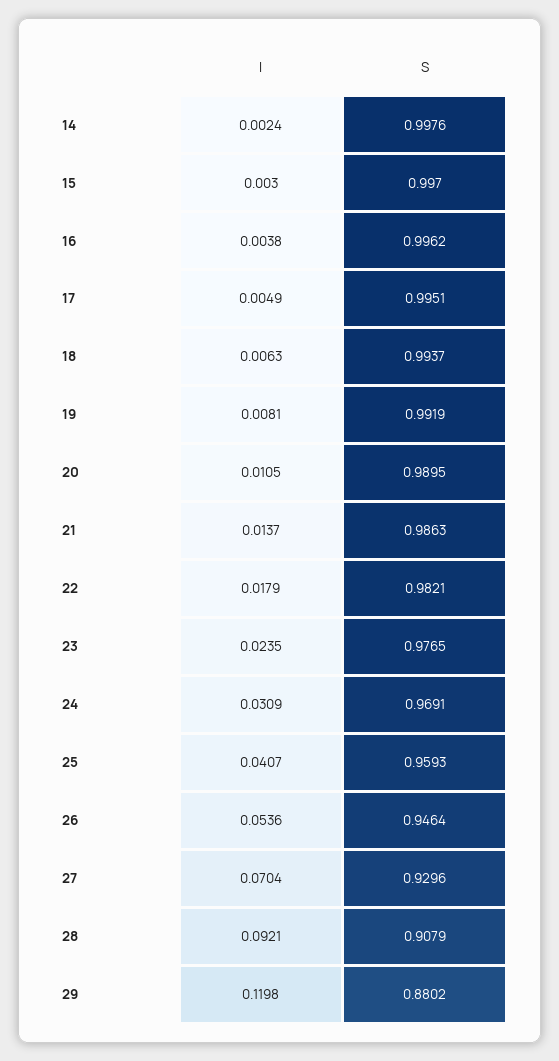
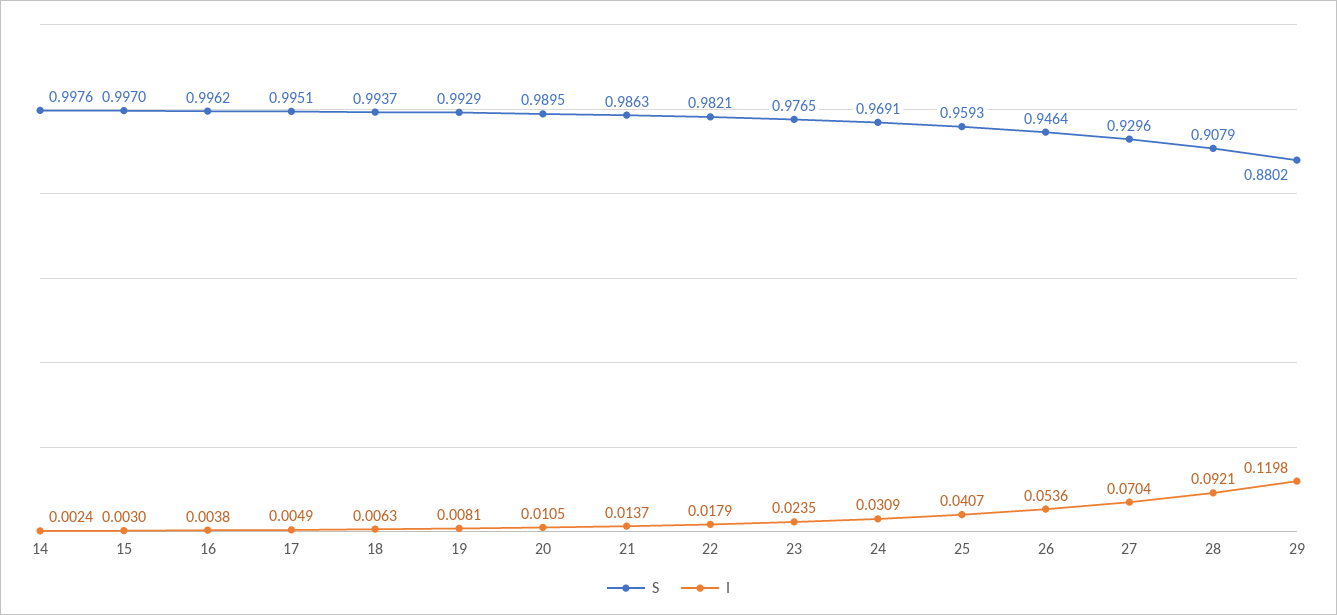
S, 19: 0.9919 -> 0.9929

